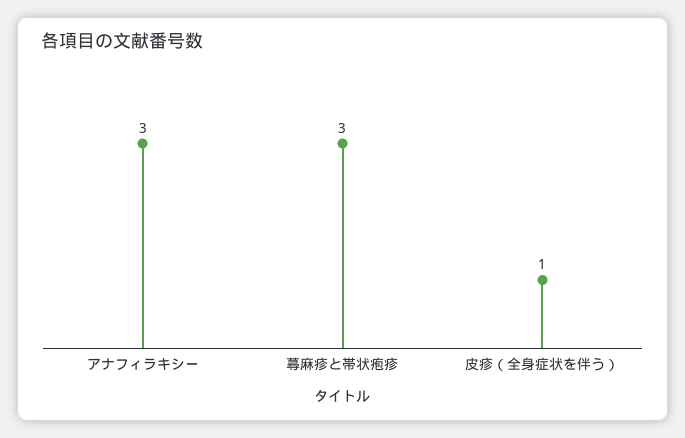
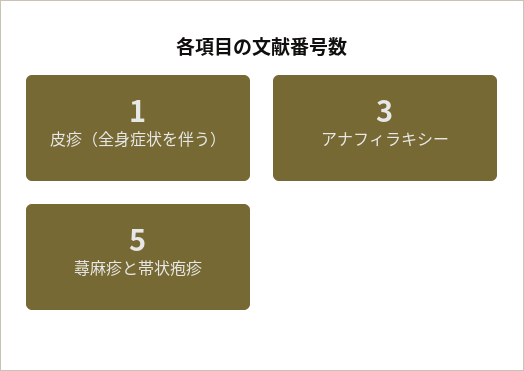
蕁麻疹と帯状疱疹: 3 -> 5

